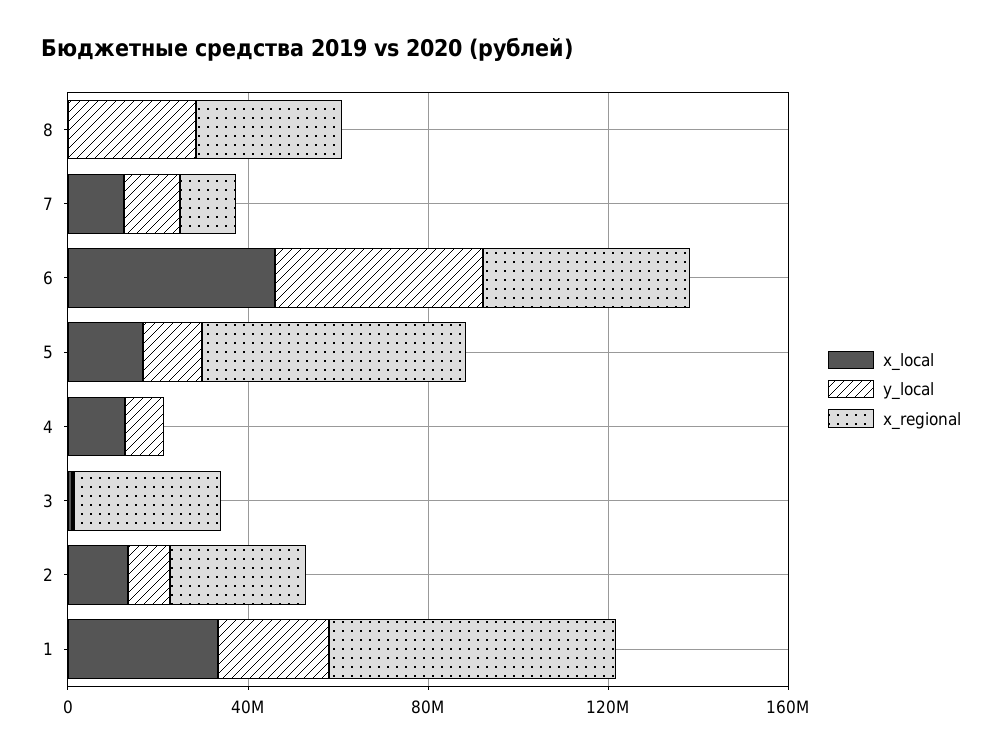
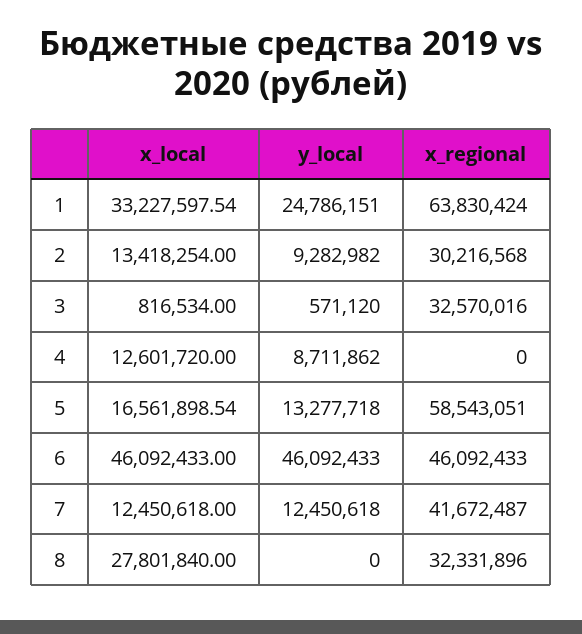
x_local, 8: 0 -> 27801840
y_local, 8: 30000000 -> 0
x_regional, 7: 10000000 -> 41672487

